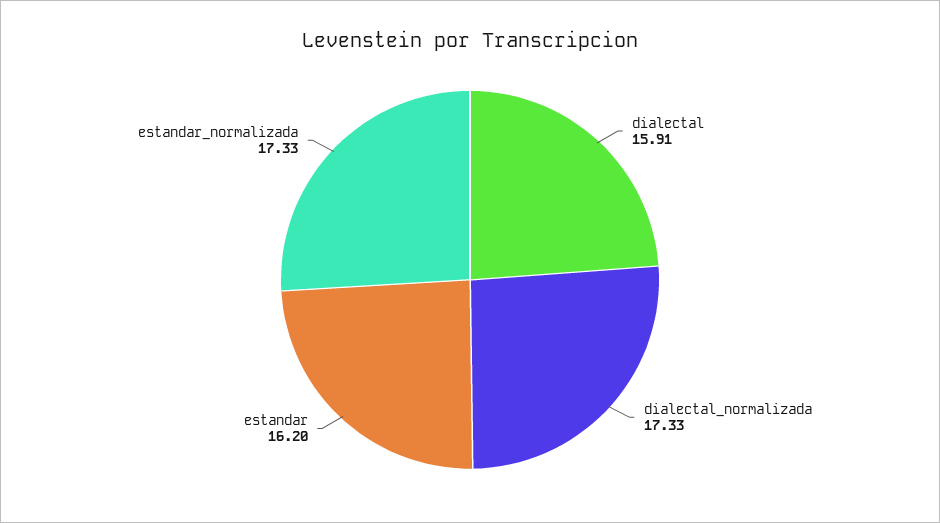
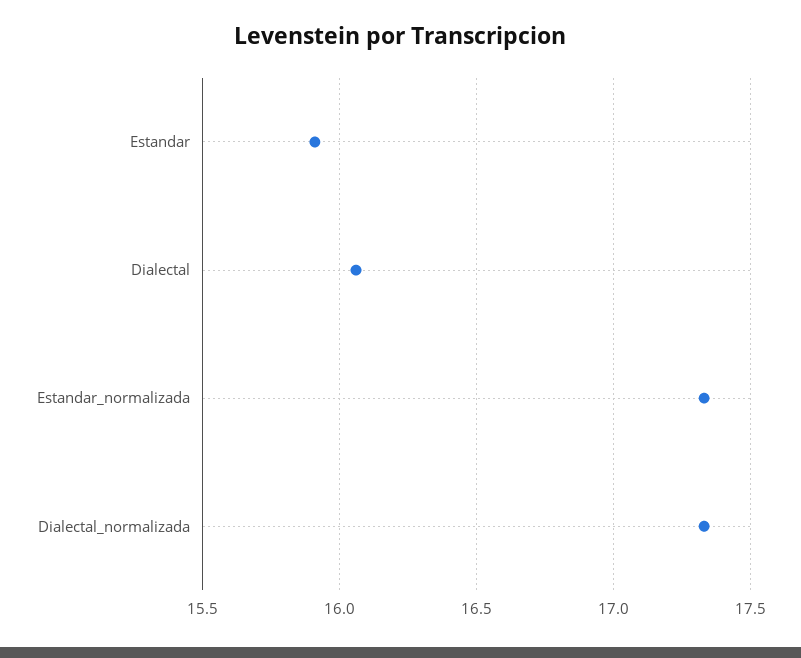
dialectal: 15.91 -> 16.05
estandar: 16.2 -> 15.9

